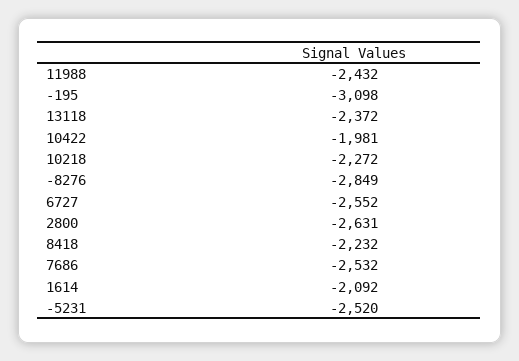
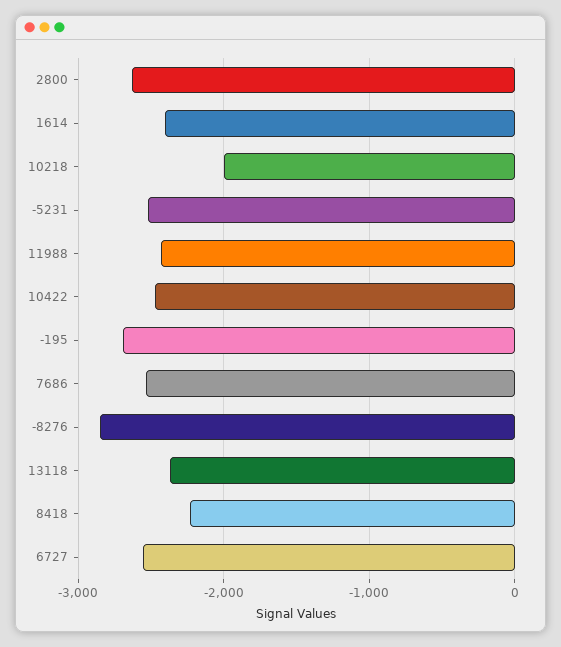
-195: -3098 -> -2700
10422: -1981 -> -2500
10218: -2272 -> -2000
1614: -2092 -> -2400

